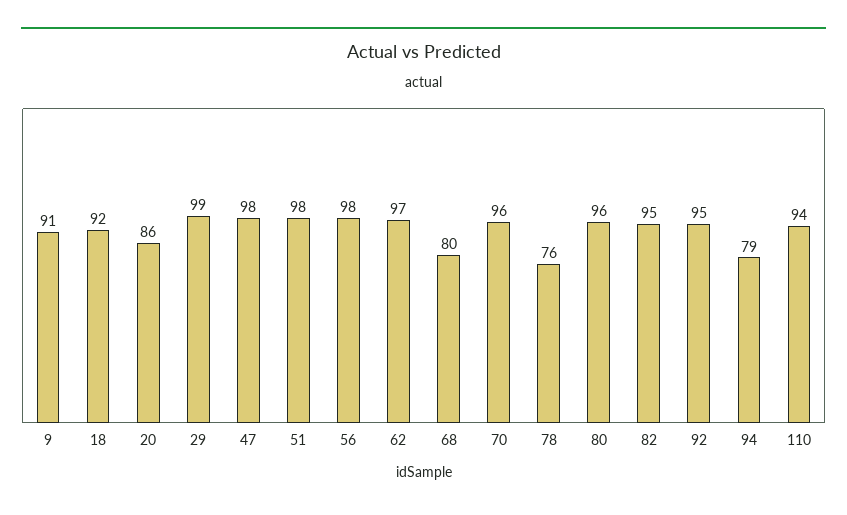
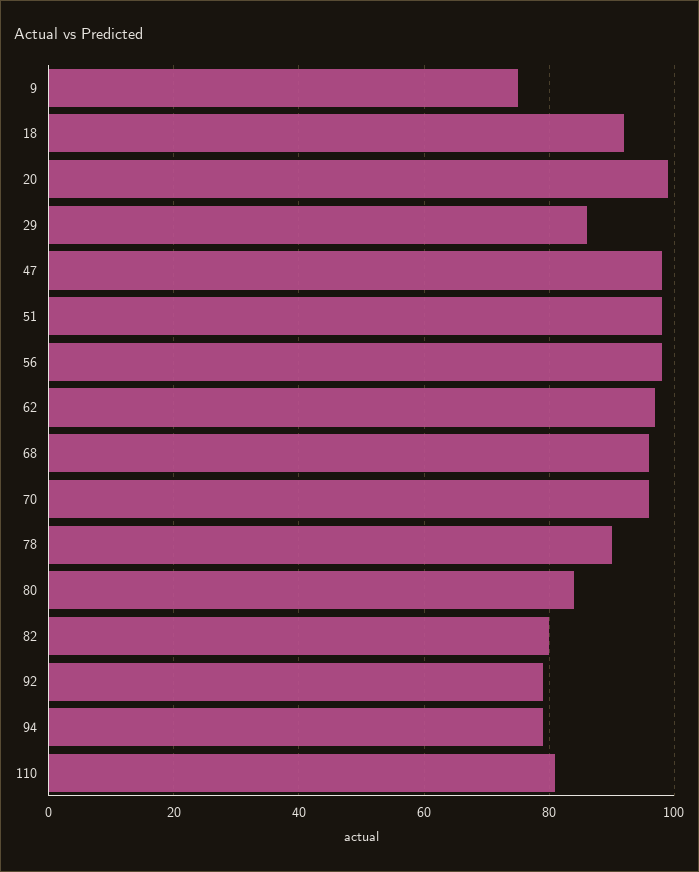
9: 91 -> 75
20: 86 -> 100
29: 99 -> 85
68: 80 -> 95
78: 76 -> 90
80: 96 -> 85
82: 95 -> 80
92: 95 -> 80
110: 94 -> 80

